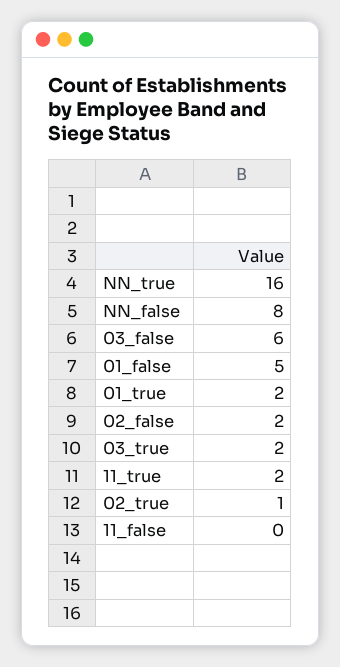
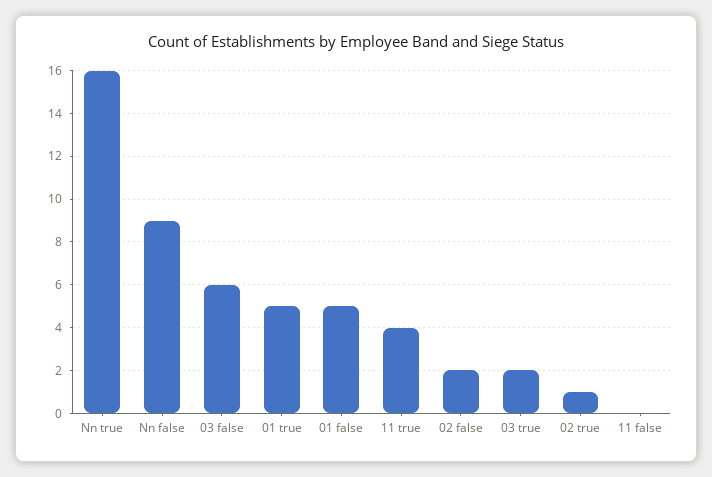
NN_false: 8 -> 9
01_true: 2 -> 5
11_true: 2 -> 4

